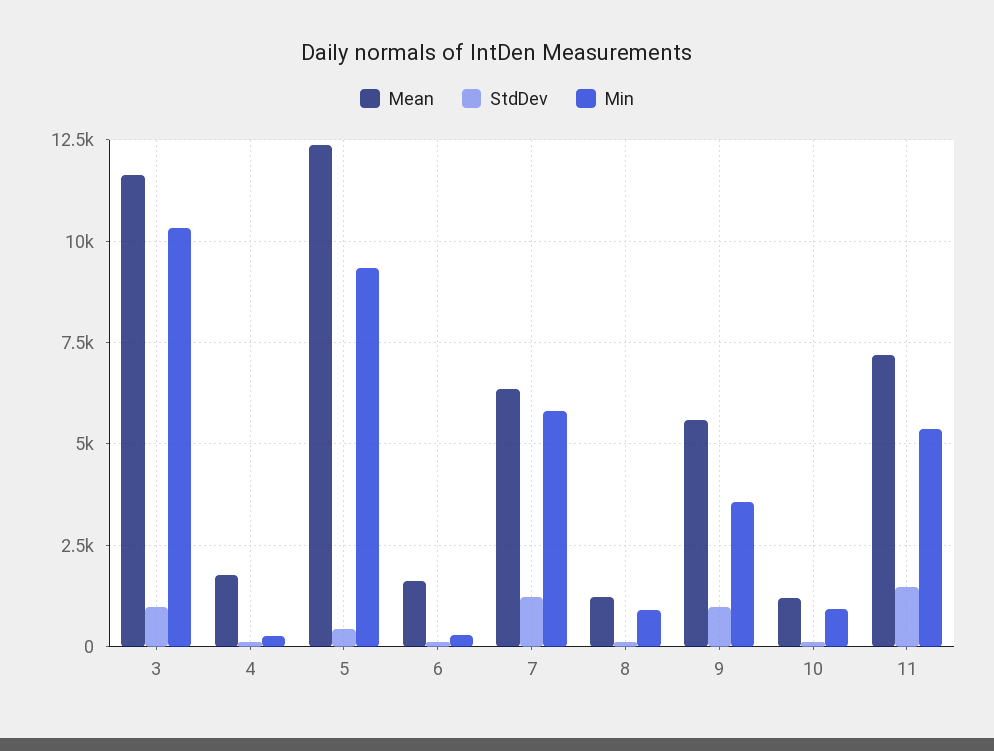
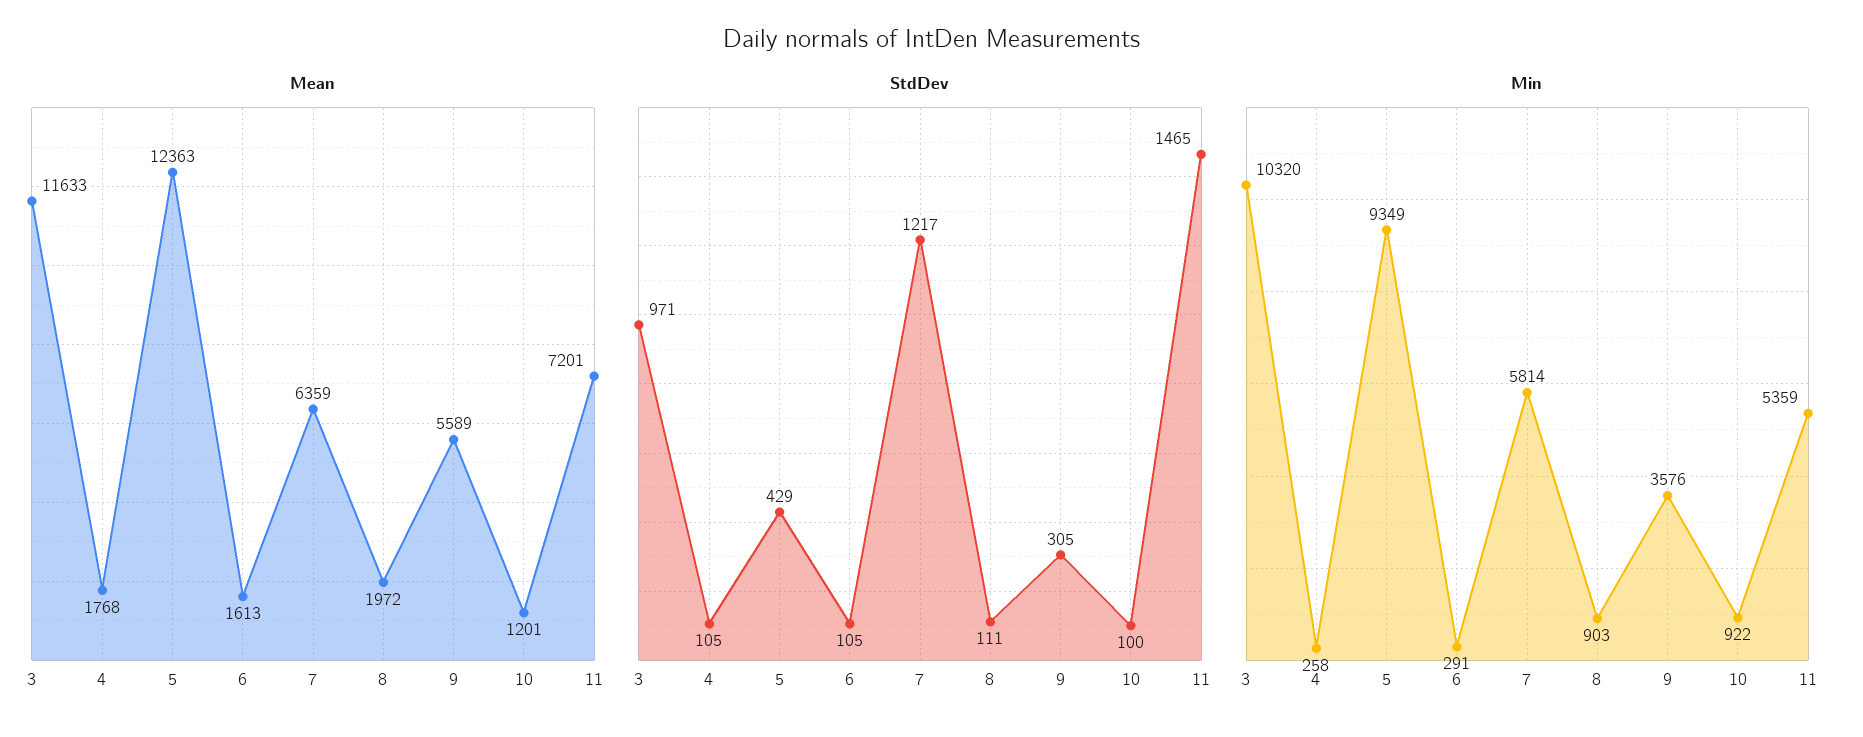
Mean, 8: 1250 -> 1972
StdDev, 9: 1000 -> 305

